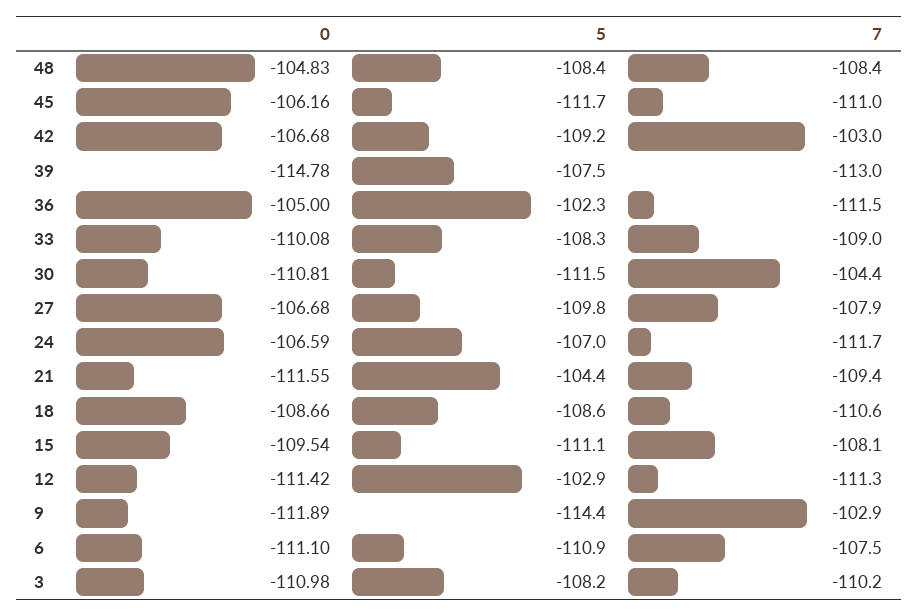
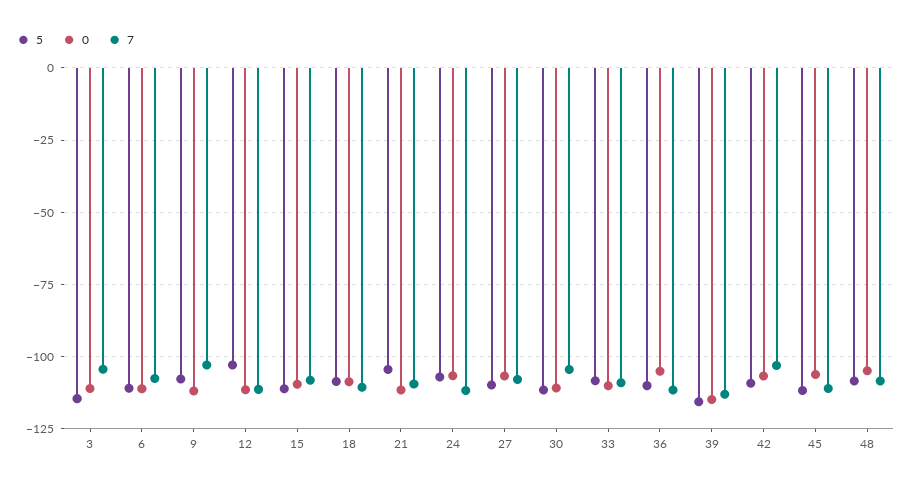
5, 39: -107.5 -> -115
5, 36: -102.3 -> -110
5, 9: -114.4 -> -107.5
5, 3: -108.2 -> -115
7, 3: -110.2 -> -105

